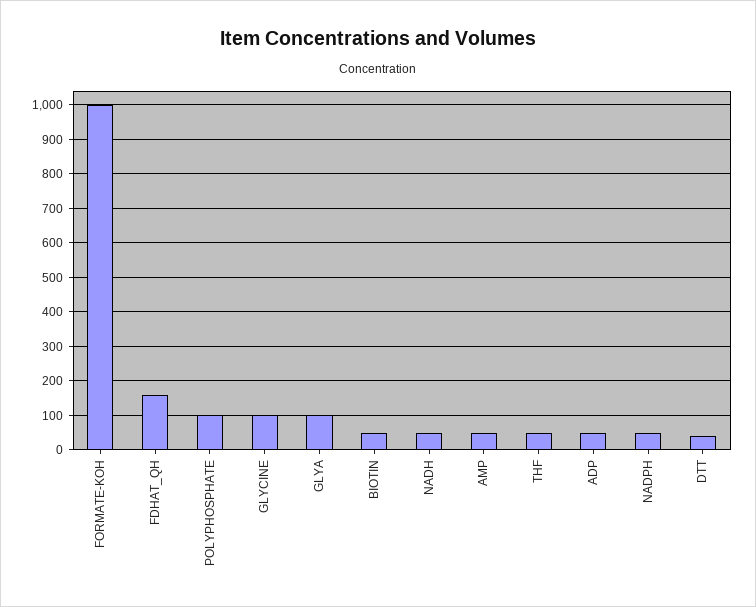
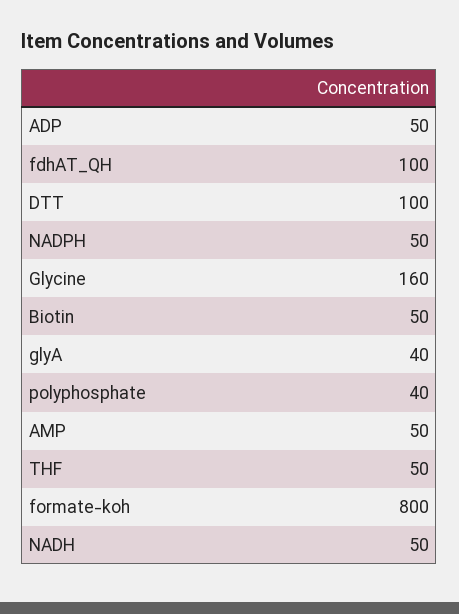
FORMATE-KOH: 1000 -> 800
FDHAT_QH: 160 -> 100
POLYPHOSPHATE: 100 -> 40
GLYCINE: 100 -> 160
GLYA: 100 -> 40
DTT: 40 -> 100

